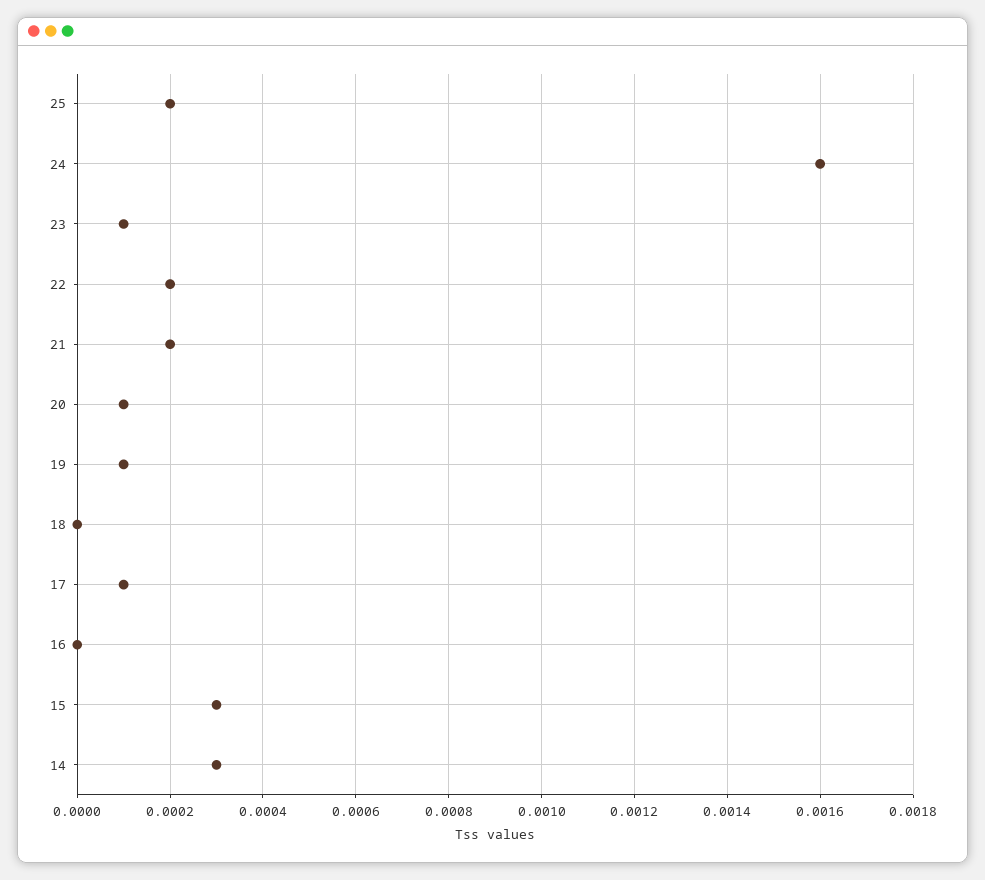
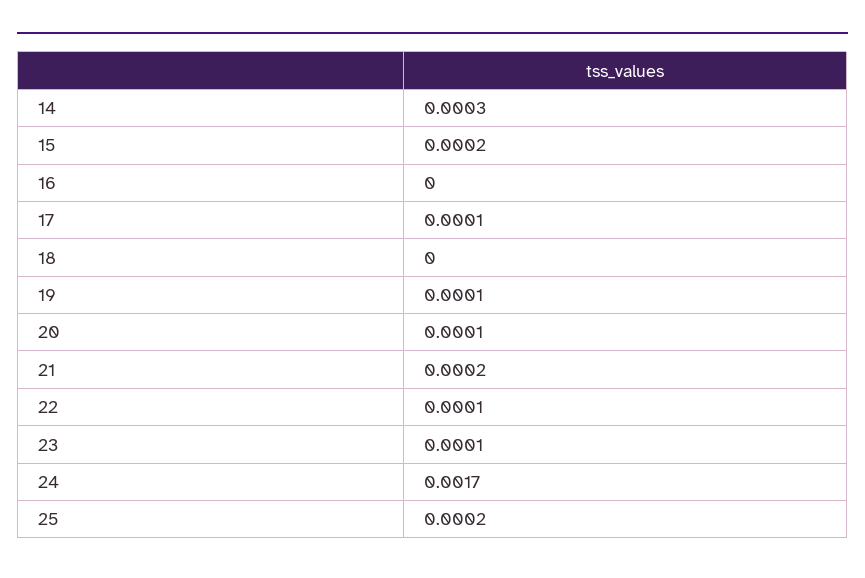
24: 0.0016 -> 0.0017
22: 0.0002 -> 0.0001
15: 0.0003 -> 0.0002

